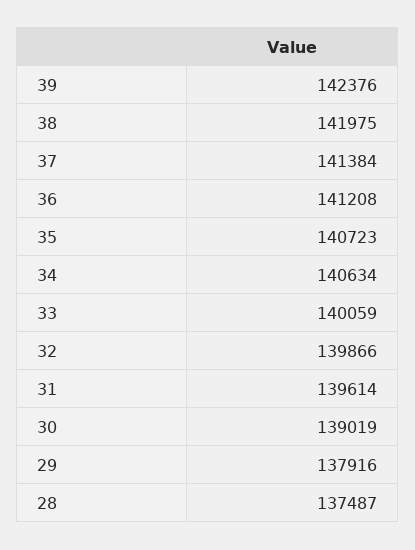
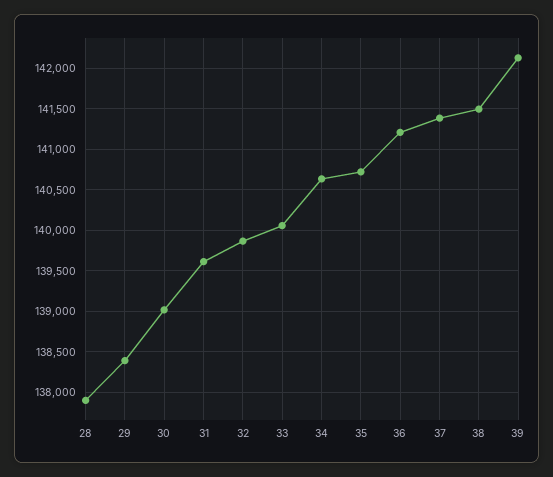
39: 142376 -> 142100
38: 141975 -> 141500
29: 137916 -> 138400
28: 137487 -> 137900

